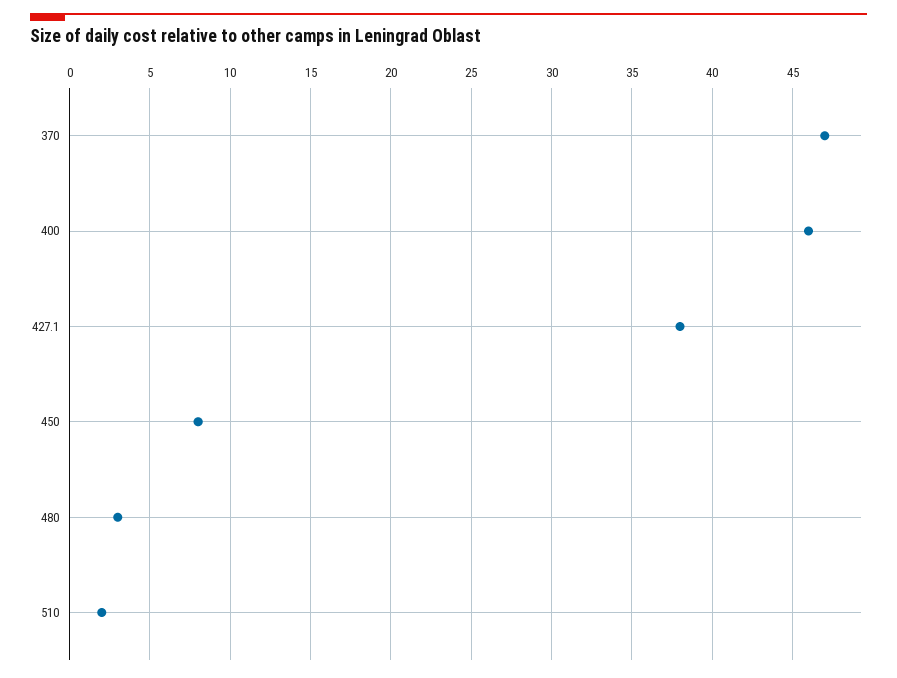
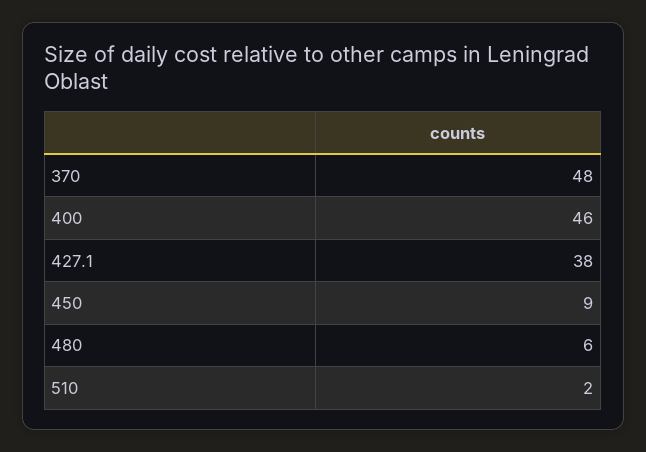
370: 47 -> 48
450: 8 -> 9
480: 3 -> 6

